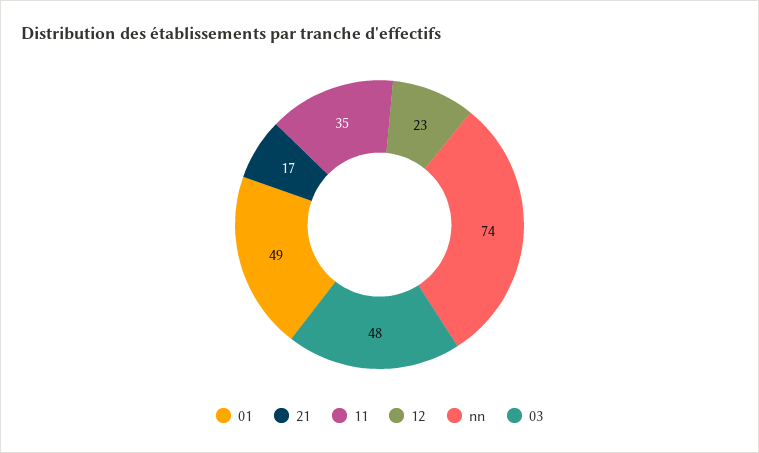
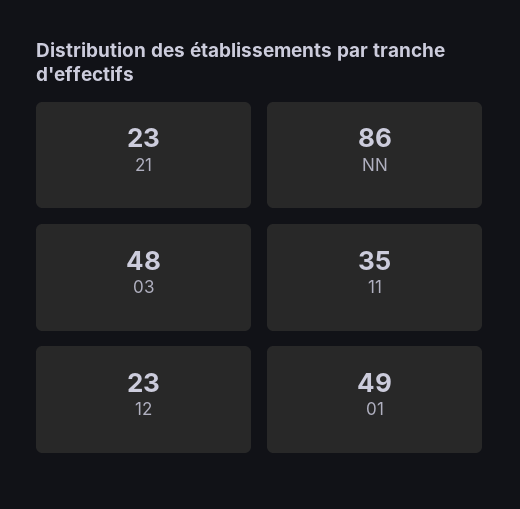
21: 17 -> 23
nn: 74 -> 86

